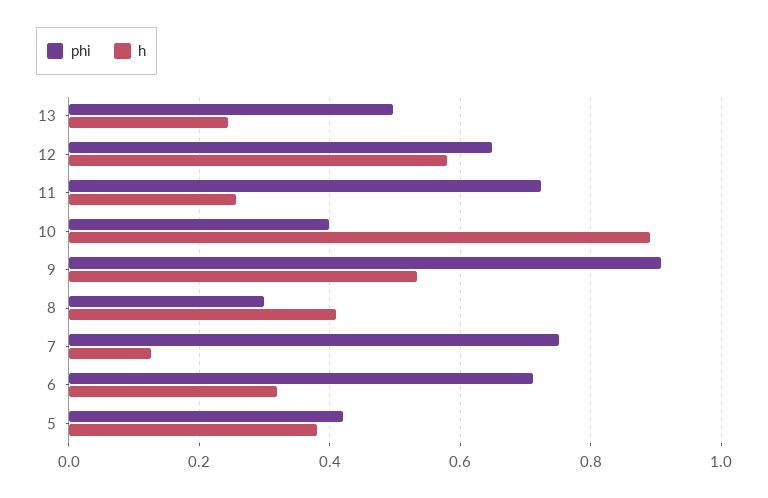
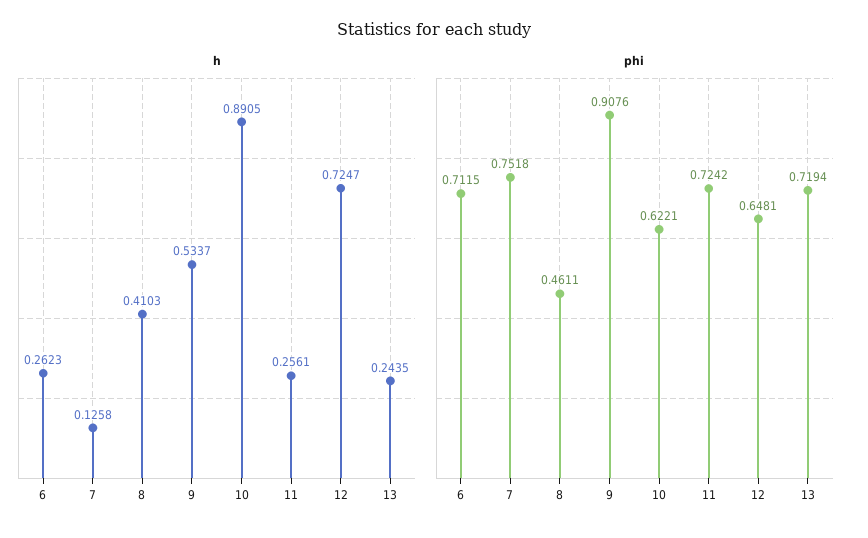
phi, 13: 0.5 -> 0.7194
h, 12: 0.58 -> 0.7247
phi, 10: 0.4 -> 0.6221
phi, 8: 0.3 -> 0.4611
h, 6: 0.32 -> 0.2623
phi, 5: 0.42 -> none
h, 5: 0.38 -> none

